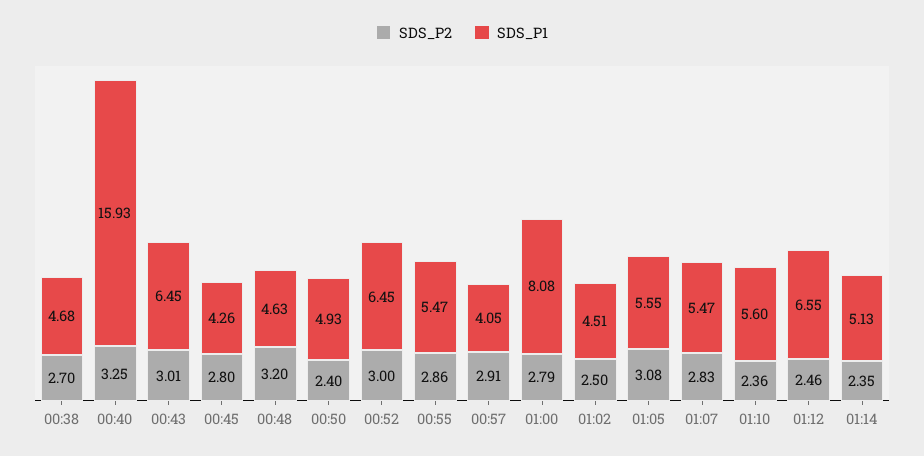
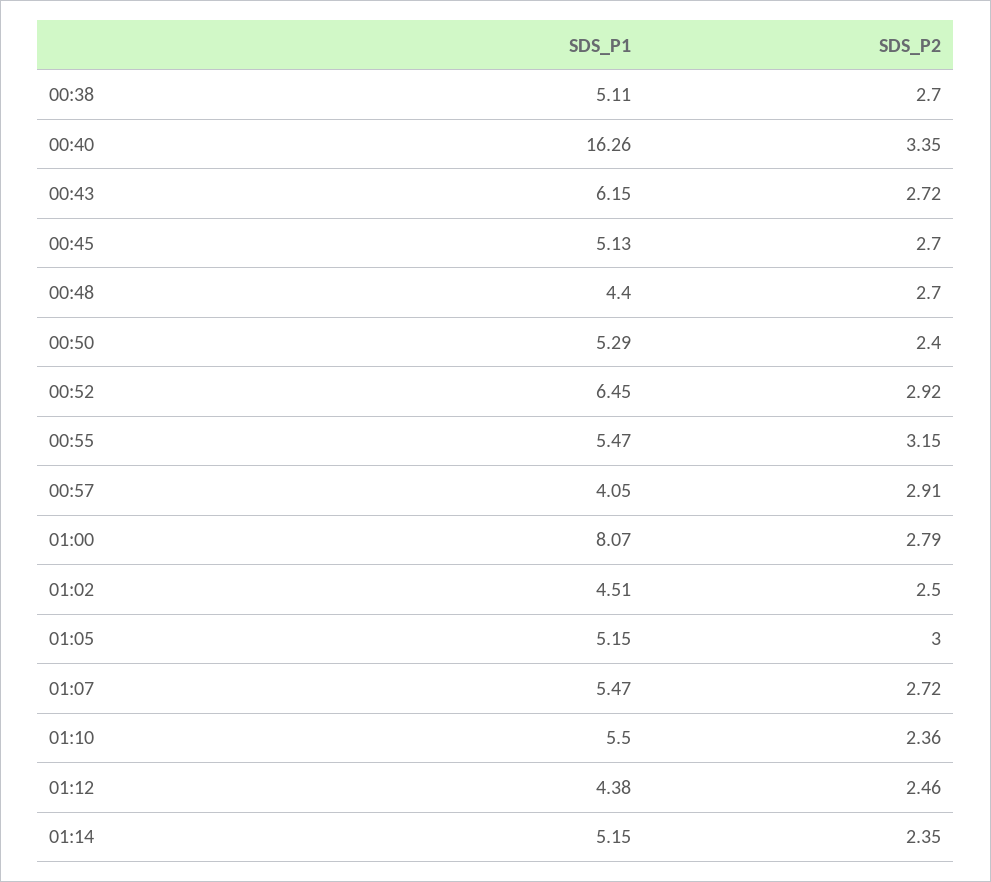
SDS_P1, 00:38: 4.68 -> 5.11
SDS_P2, 00:40: 3.25 -> 3.35
SDS_P1, 00:40: 15.93 -> 16.26
SDS_P2, 00:43: 3.01 -> 2.72
SDS_P1, 00:43: 6.45 -> 6.15
SDS_P2, 00:45: 2.8 -> 2.7
SDS_P1, 00:45: 4.26 -> 5.13
SDS_P2, 00:48: 3.2 -> 2.7
SDS_P1, 00:48: 4.63 -> 4.4
SDS_P1, 00:50: 4.93 -> 5.29
SDS_P2, 00:52: 3 -> 2.92
SDS_P2, 00:55: 2.86 -> 3.15
SDS_P1, 01:00: 8.08 -> 8.07
SDS_P2, 01:05: 3.08 -> 3
SDS_P1, 01:05: 5.55 -> 5.15
SDS_P2, 01:07: 2.83 -> 2.72
SDS_P1, 01:10: 5.6 -> 5.5
SDS_P1, 01:12: 6.55 -> 4.38
SDS_P1, 01:14: 5.13 -> 5.15

